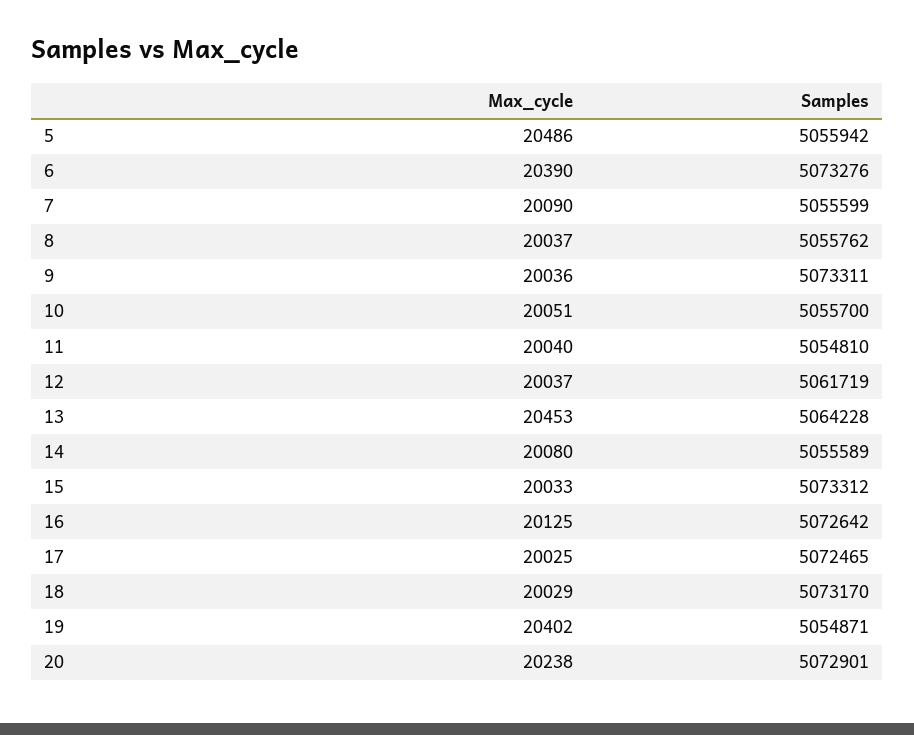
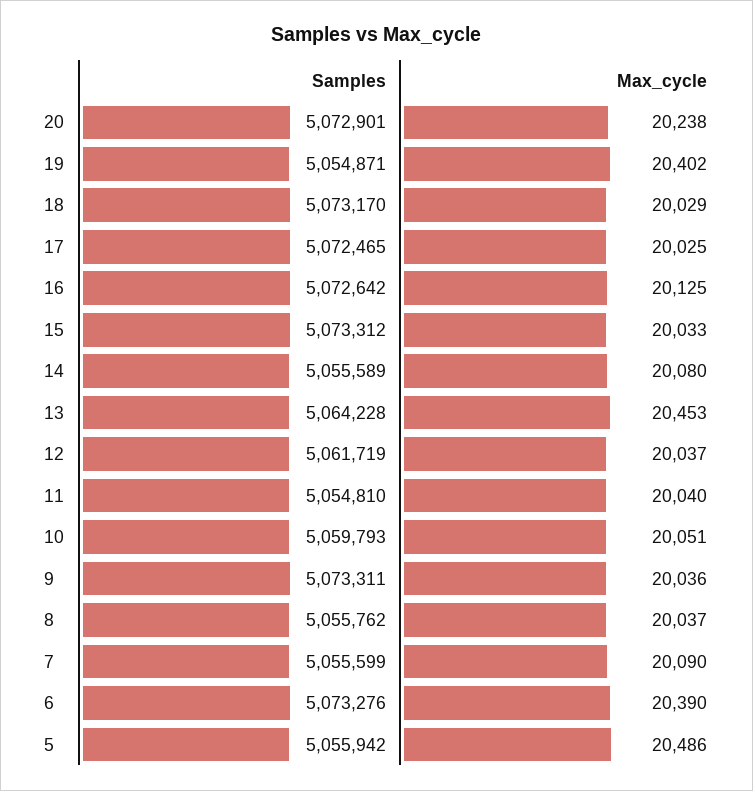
Samples, 10: 5055700 -> 5059793

